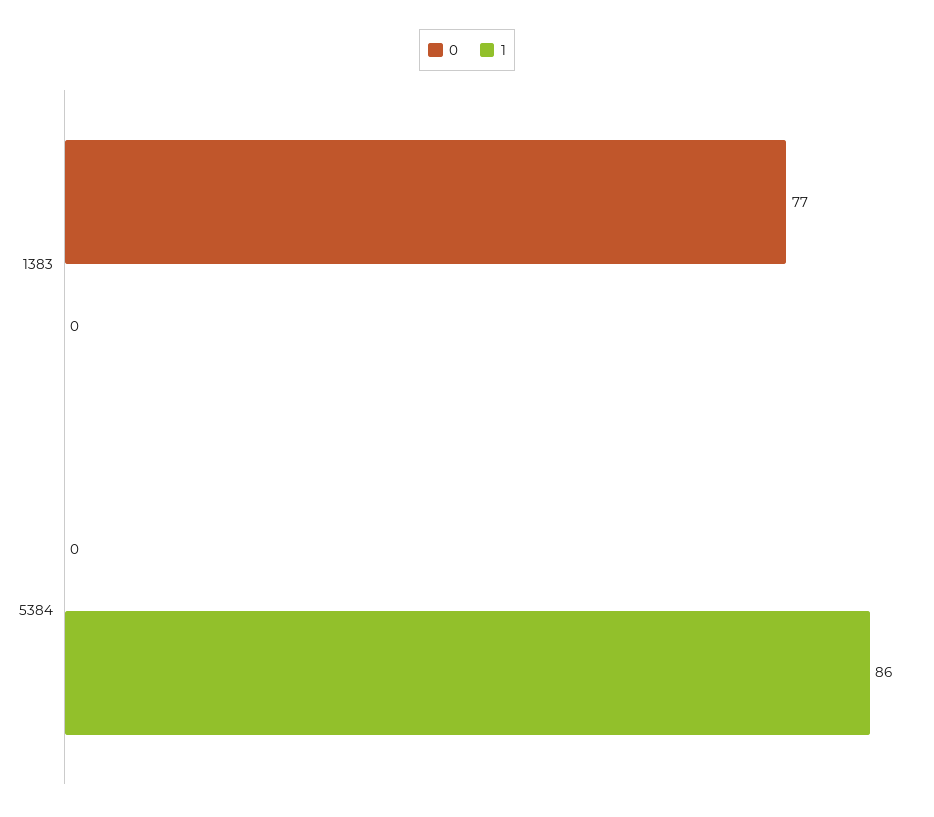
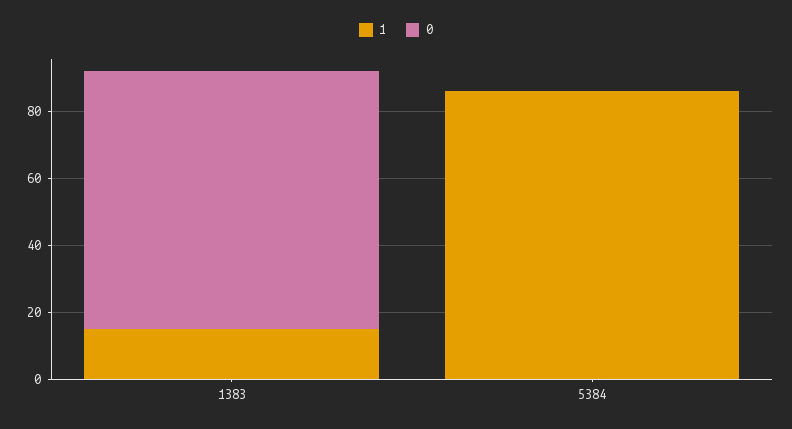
1, 1383: 0 -> 15

